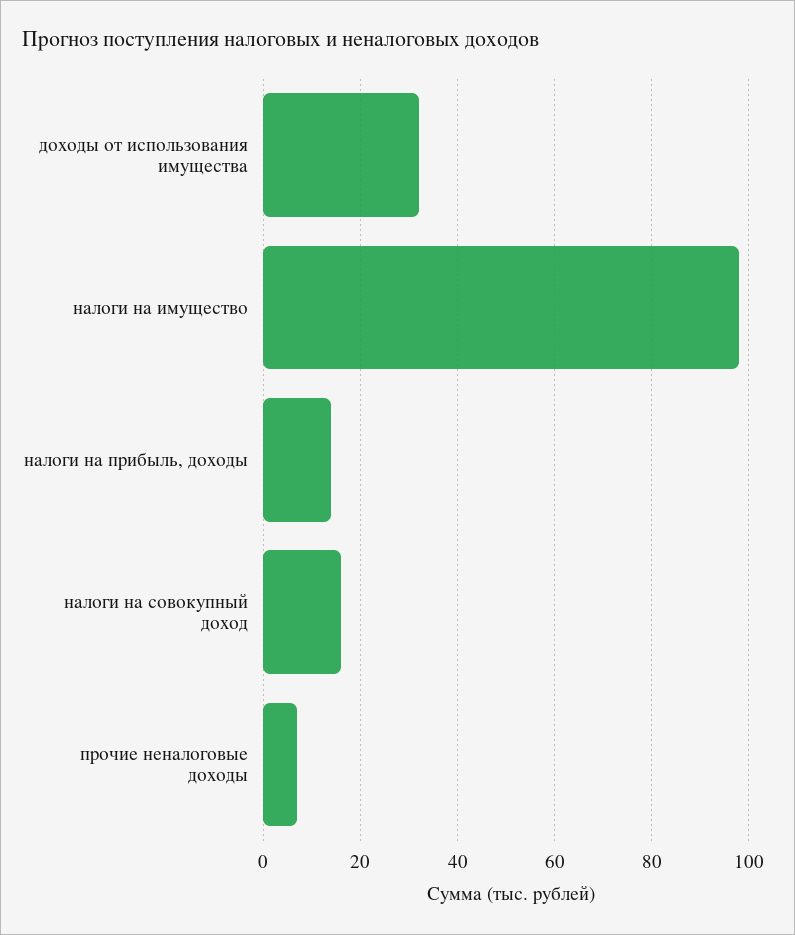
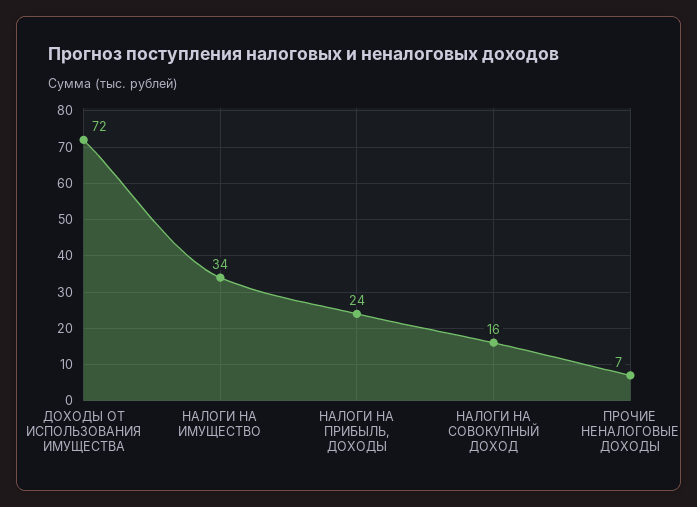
доходы от использования имущества: 32 -> 72
налоги на имущество: 98 -> 34
налоги на прибыль, доходы: 14 -> 24

